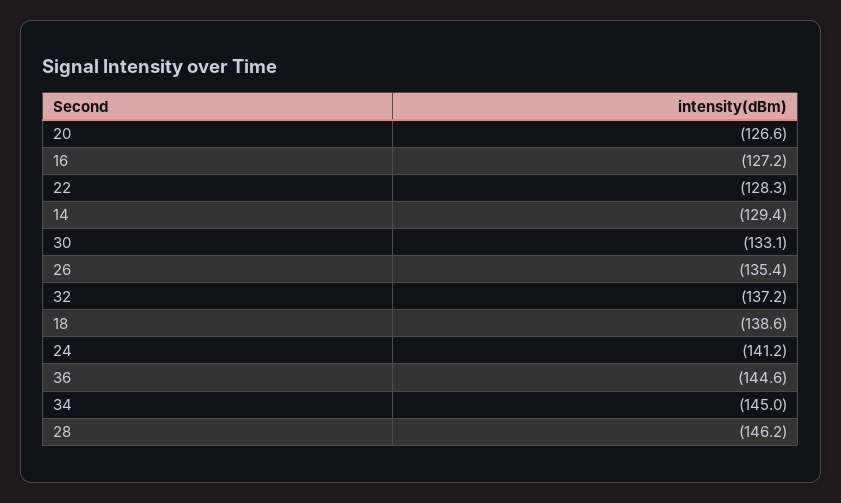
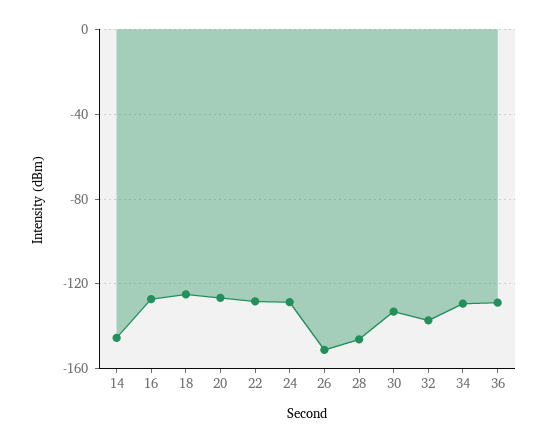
14: -129.4 -> -145
26: -135.4 -> -150
18: -138.6 -> -125
24: -141.2 -> -130
36: -144.6 -> -130
34: -145 -> -130

